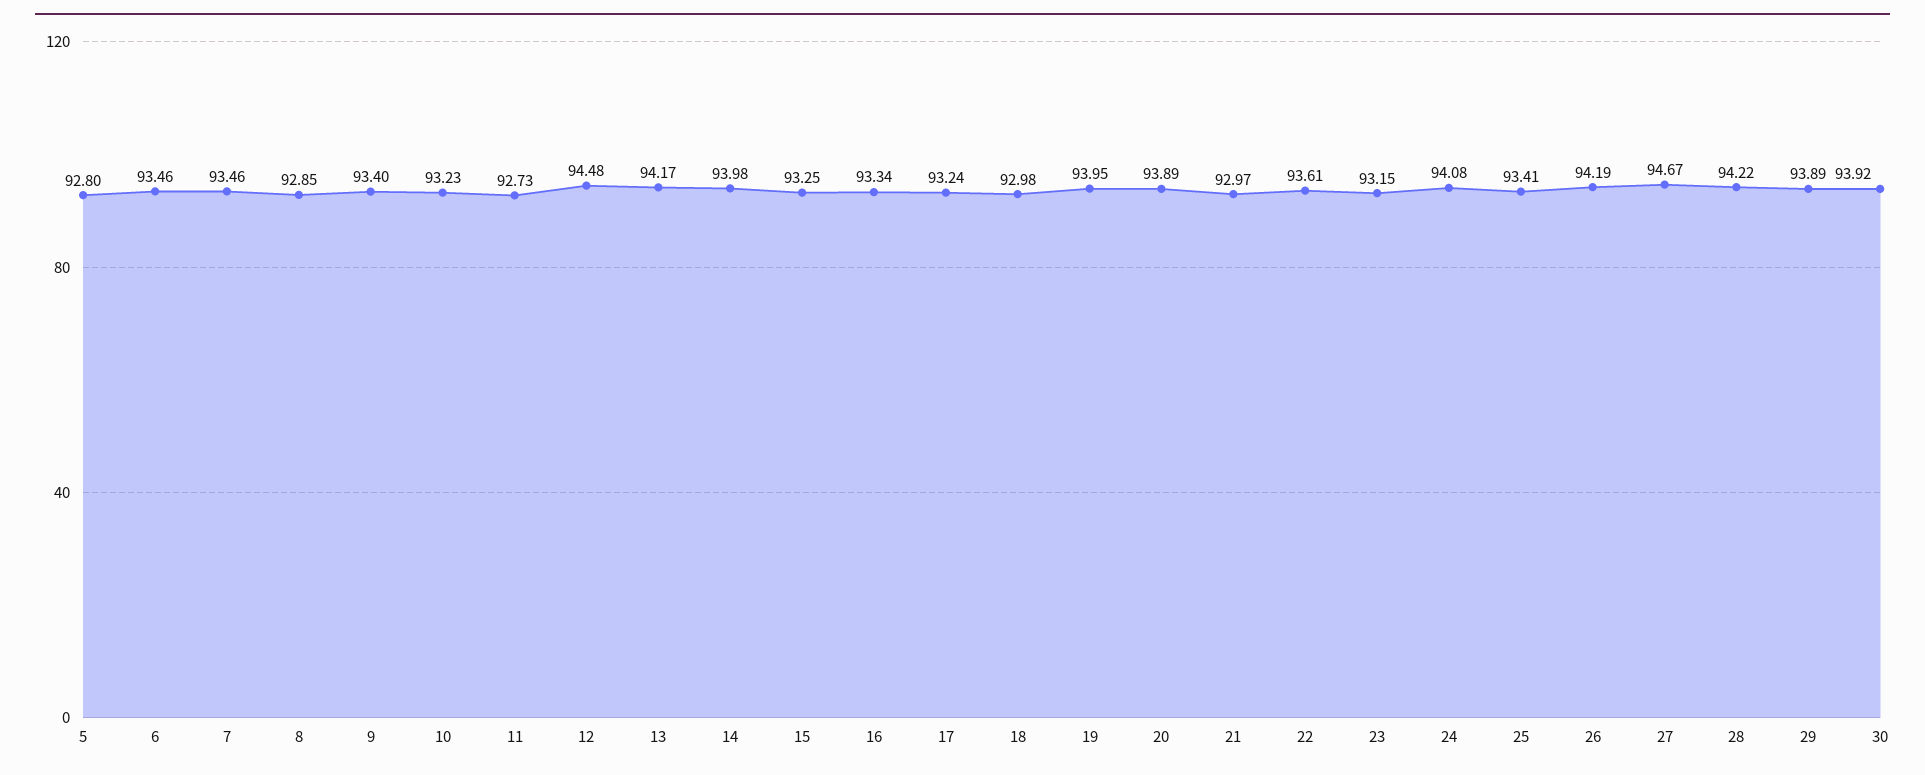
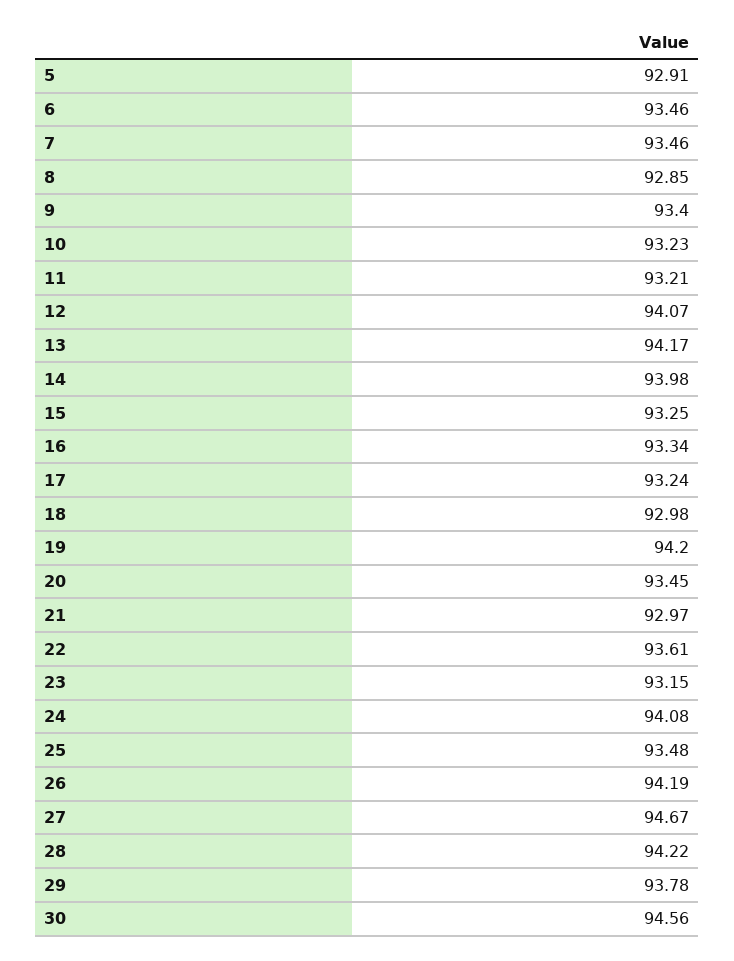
5: 92.8 -> 92.91
11: 92.73 -> 93.21
12: 94.48 -> 94.07
19: 93.95 -> 94.2
20: 93.89 -> 93.45
25: 93.41 -> 93.48
29: 93.89 -> 93.78
30: 93.92 -> 94.56

